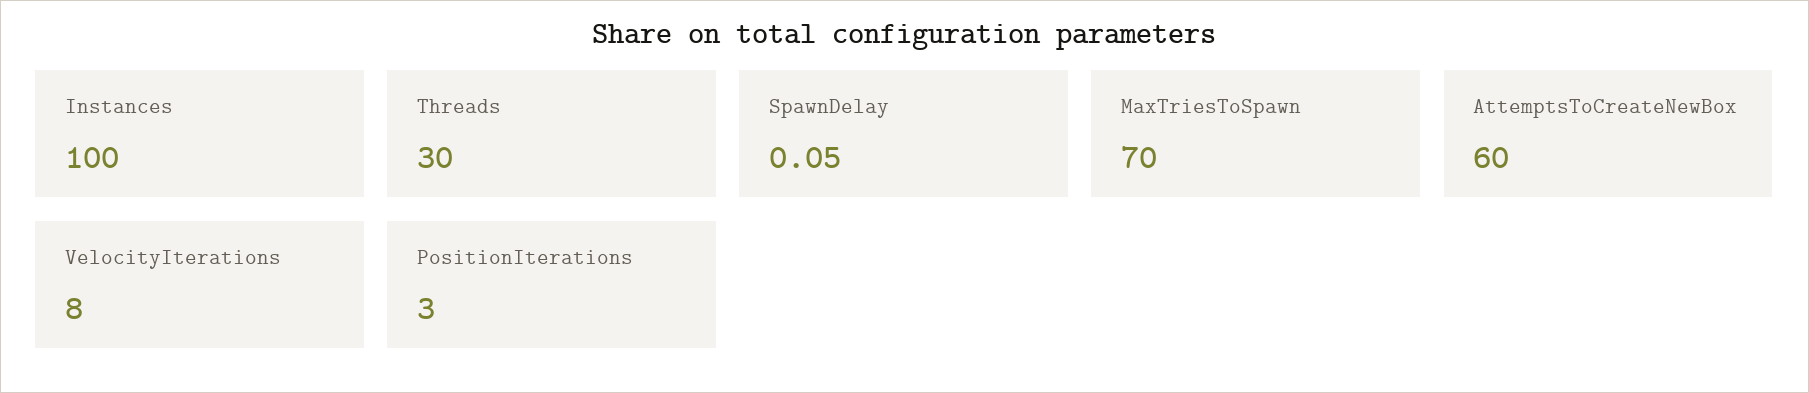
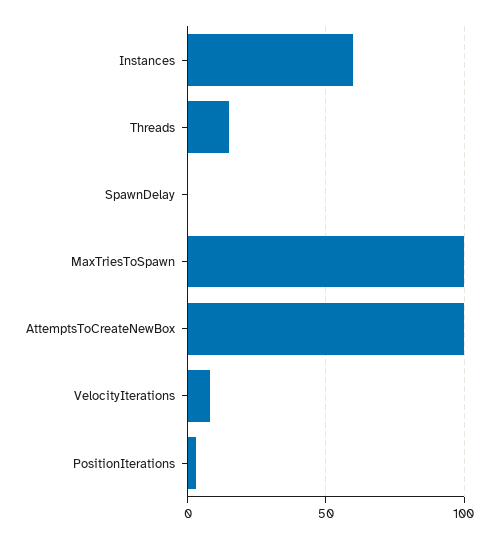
Instances: 100 -> 60
Threads: 30 -> 15
MaxTriesToSpawn: 70 -> 100
AttemptsToCreateNewBox: 60 -> 100

